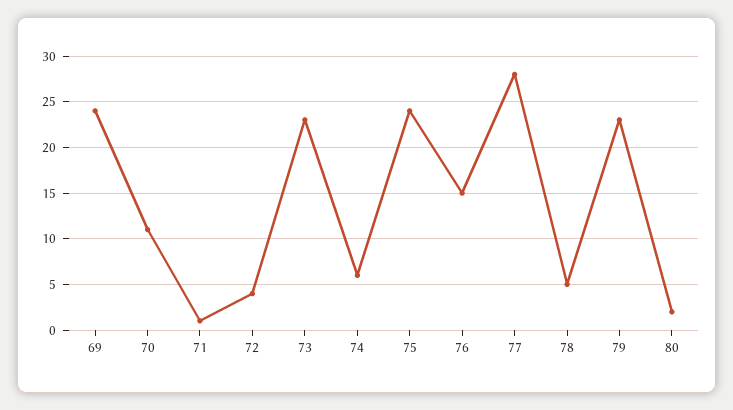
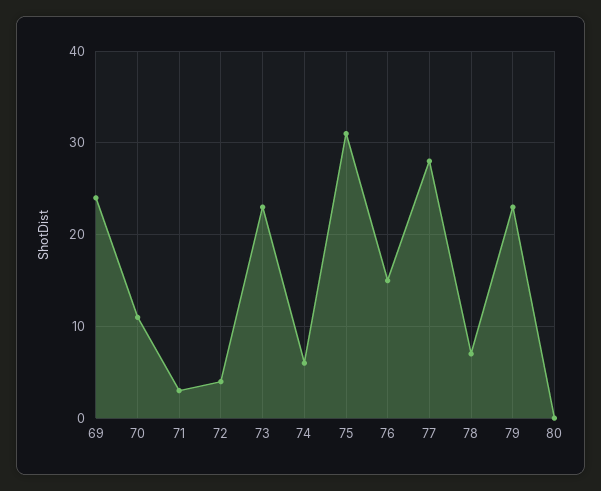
71: 1 -> 3
75: 24 -> 31
78: 5 -> 7
80: 2 -> 0

